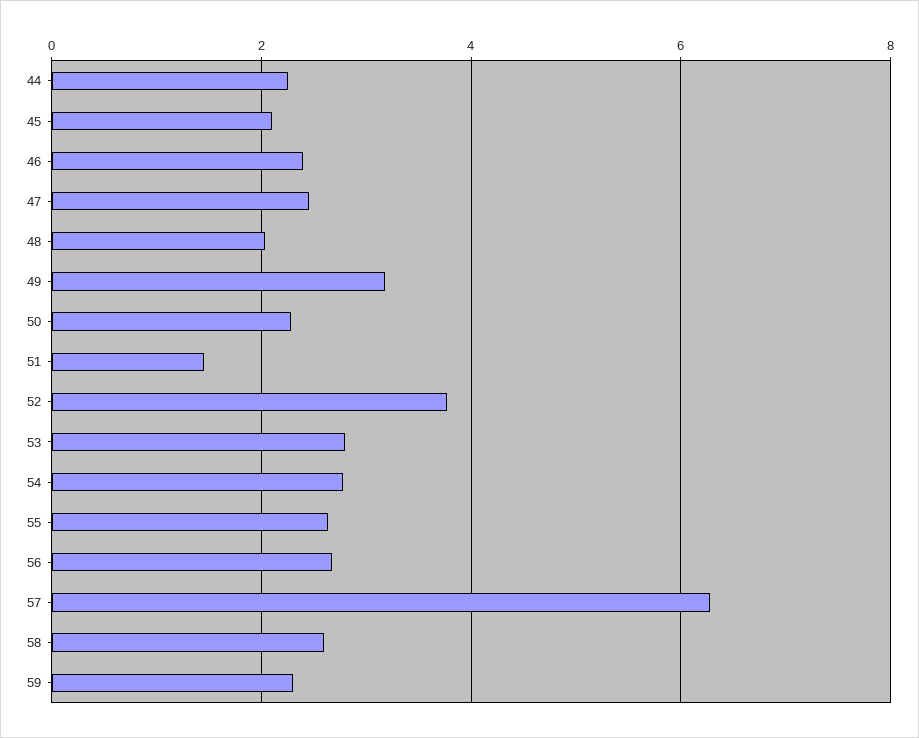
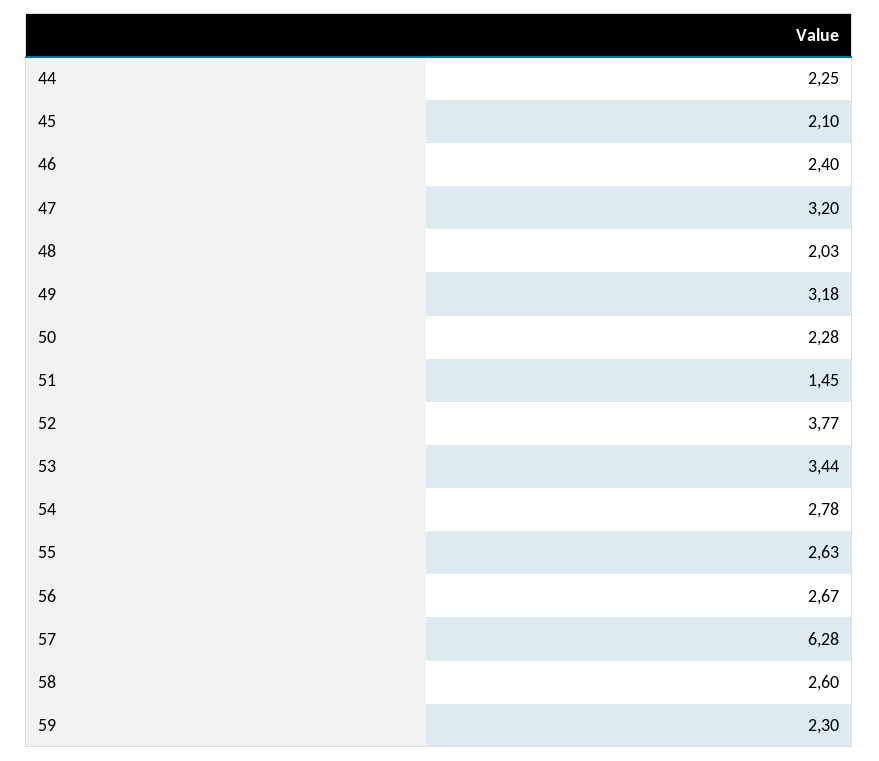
47: 2.4 -> 3.2
53: 2.8 -> 3.44

